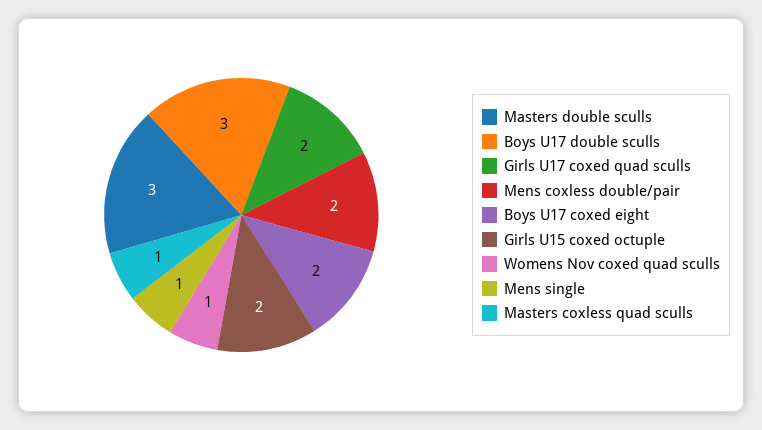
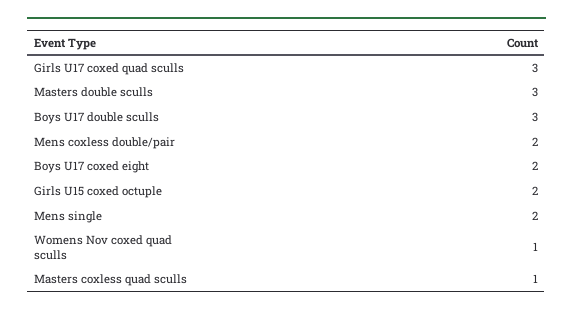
Girls U17 coxed quad sculls: 2 -> 3
Mens single: 1 -> 2

